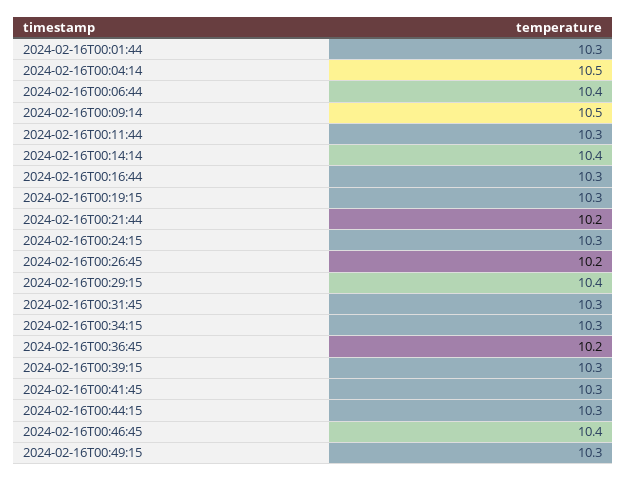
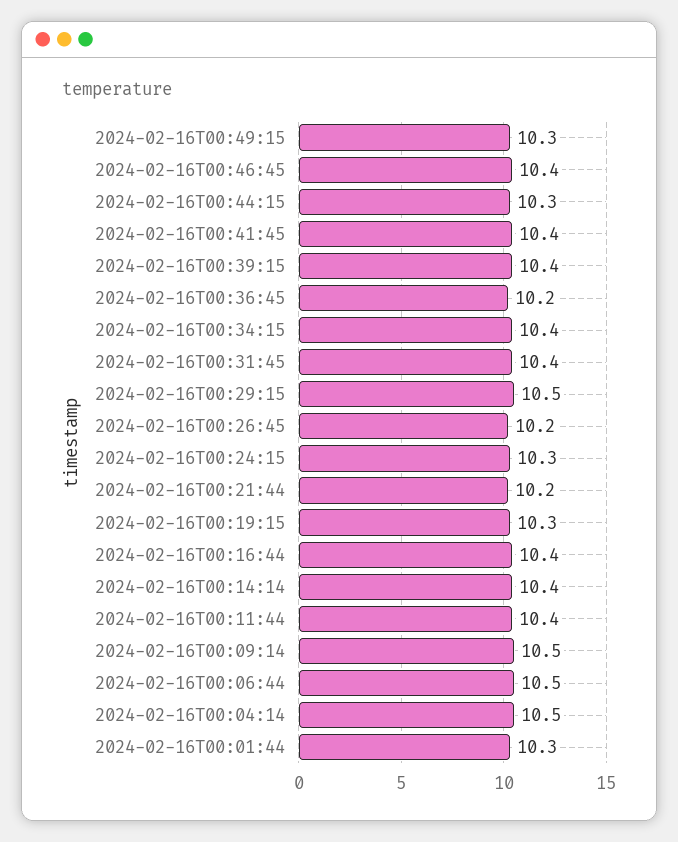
2024-02-16T00:06:44: 10.4 -> 10.5
2024-02-16T00:11:44: 10.3 -> 10.4
2024-02-16T00:16:44: 10.3 -> 10.4
2024-02-16T00:29:15: 10.4 -> 10.5
2024-02-16T00:31:45: 10.3 -> 10.4
2024-02-16T00:34:15: 10.3 -> 10.4
2024-02-16T00:39:15: 10.3 -> 10.4
2024-02-16T00:41:45: 10.3 -> 10.4

